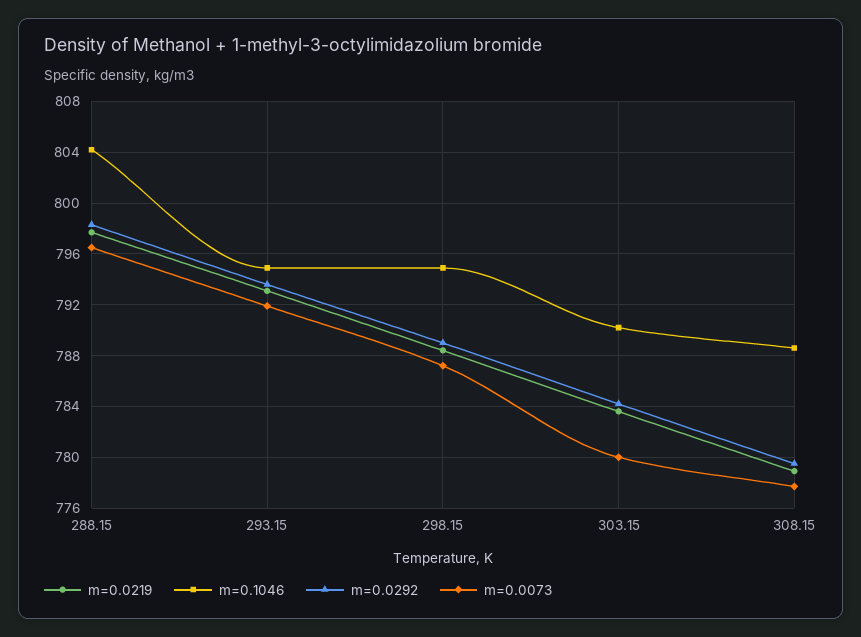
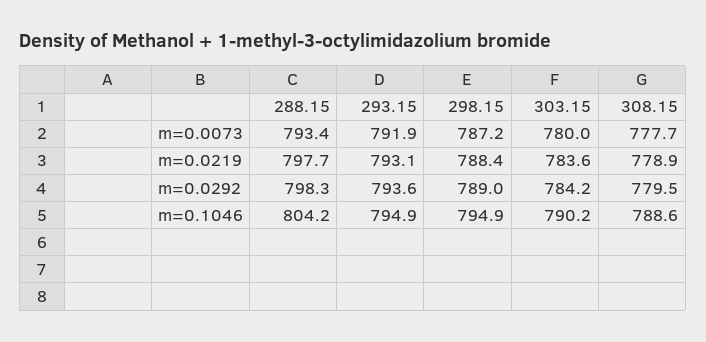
m=0.0073, 288.15: 796.5 -> 793.4

